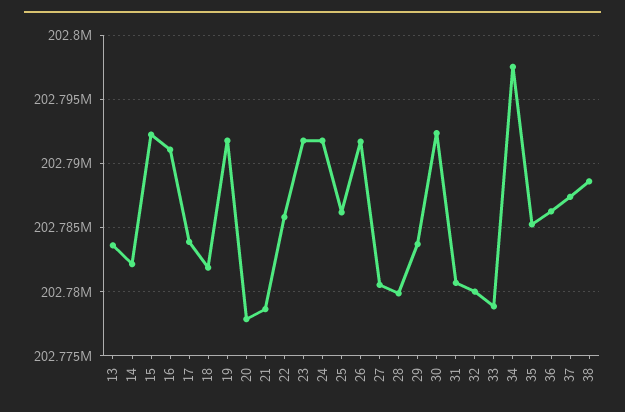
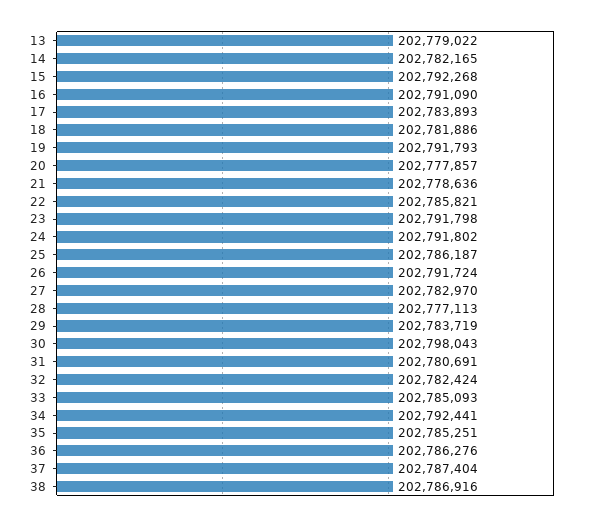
13: 202783500 -> 202779022
27: 202780500 -> 202782970
28: 202780000 -> 202777113
30: 202792500 -> 202798043
32: 202780000 -> 202782424
33: 202779000 -> 202785093
34: 202797500 -> 202792441
38: 202788500 -> 202786916

